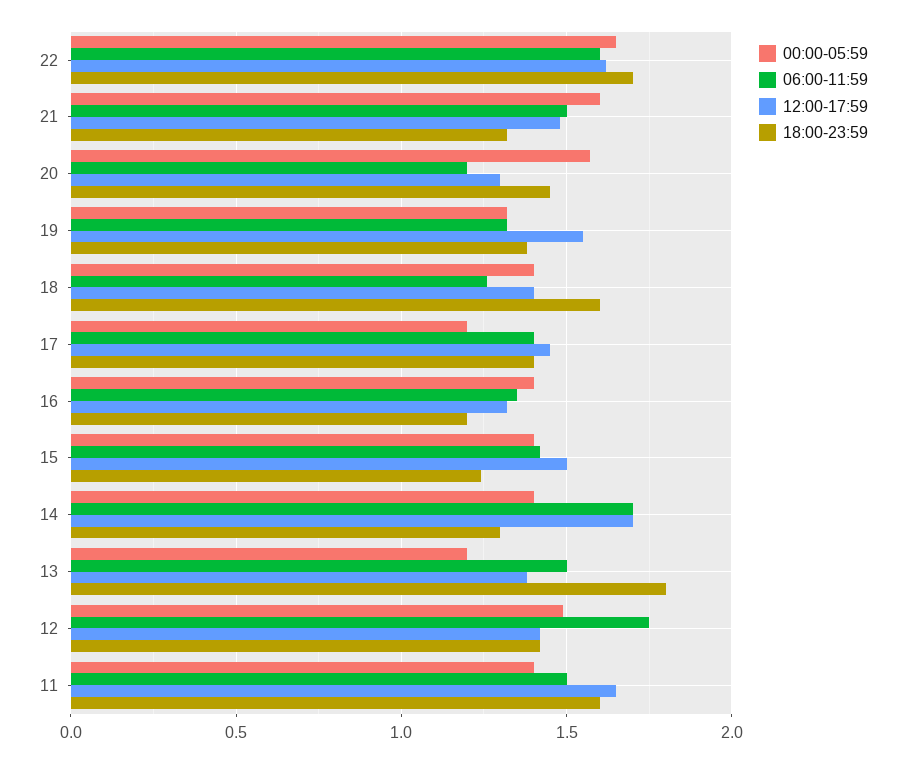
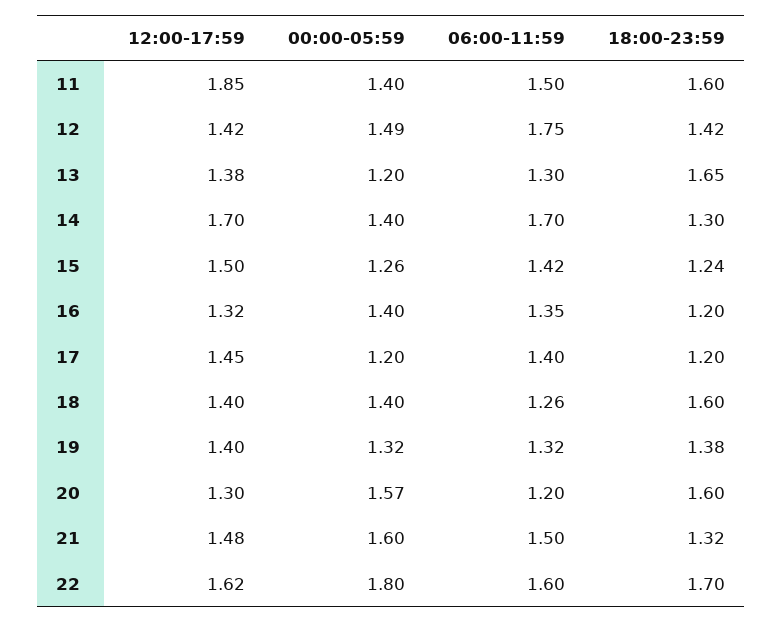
00:00-05:59, 22: 1.65 -> 1.8
18:00-23:59, 20: 1.45 -> 1.6
12:00-17:59, 19: 1.55 -> 1.4
18:00-23:59, 17: 1.4 -> 1.2
00:00-05:59, 15: 1.4 -> 1.26
06:00-11:59, 13: 1.5 -> 1.3
18:00-23:59, 13: 1.8 -> 1.65
12:00-17:59, 11: 1.65 -> 1.85

